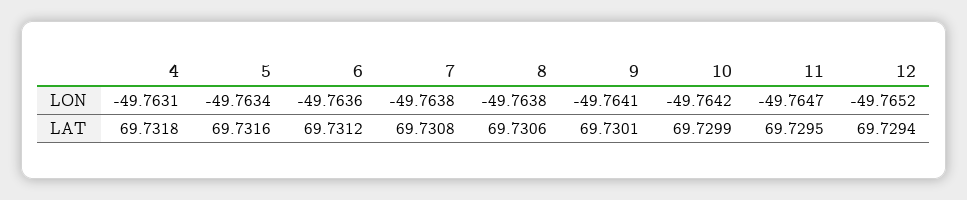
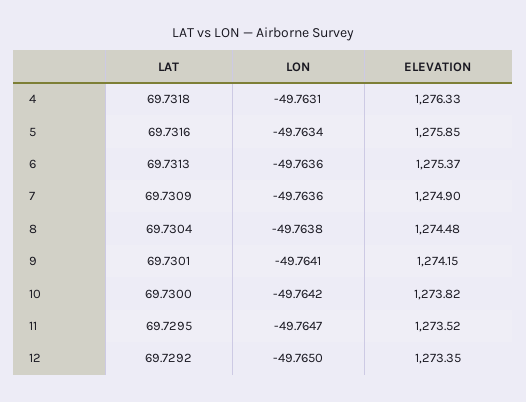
7, LON: -49.7638 -> -49.7636
12, LON: -49.7652 -> -49.765
6, LAT: 69.7312 -> 69.7313
7, LAT: 69.7308 -> 69.7309
8, LAT: 69.7306 -> 69.7304
10, LAT: 69.7299 -> 69.73
12, LAT: 69.7294 -> 69.7292
4, ELEVATION: none -> 1276.33
5, ELEVATION: none -> 1275.85
6, ELEVATION: none -> 1275.37
7, ELEVATION: none -> 1274.9
8, ELEVATION: none -> 1274.48
9, ELEVATION: none -> 1274.15
10, ELEVATION: none -> 1273.82
11, ELEVATION: none -> 1273.52
12, ELEVATION: none -> 1273.35

